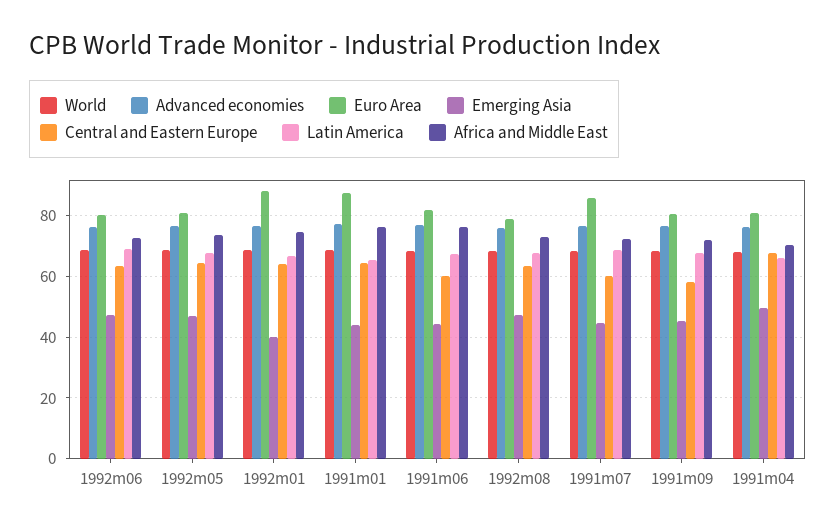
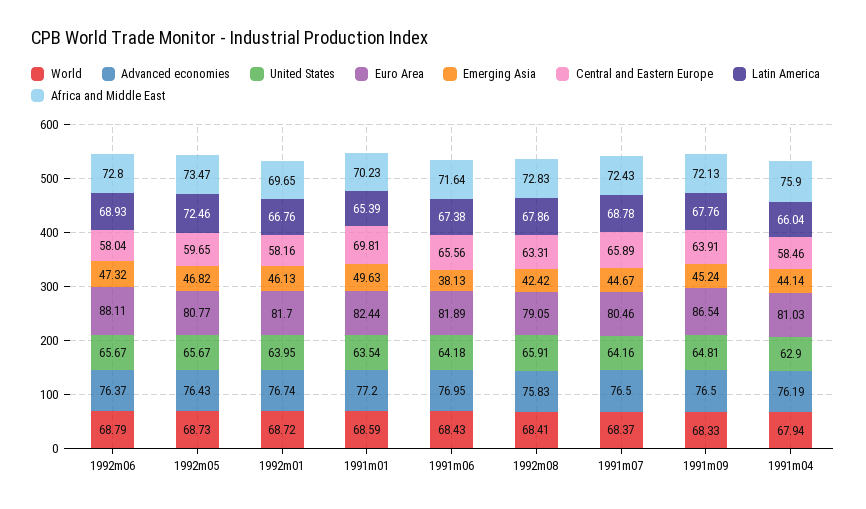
Euro Area, 1992m06: 80 -> 88.11
Central and Eastern Europe, 1992m06: 64 -> 58.04
Central and Eastern Europe, 1992m05: 64 -> 59.65
Latin America, 1992m05: 68 -> 72.46
Euro Area, 1992m01: 88 -> 81.7
Emerging Asia, 1992m01: 40 -> 46.13
Central and Eastern Europe, 1992m01: 64 -> 58.16
Africa and Middle East, 1992m01: 74 -> 69.65
Euro Area, 1991m01: 88 -> 82.44
Emerging Asia, 1991m01: 44 -> 49.63
Central and Eastern Europe, 1991m01: 64 -> 69.81
Africa and Middle East, 1991m01: 76 -> 70.23
Emerging Asia, 1991m06: 44 -> 38.13
Central and Eastern Europe, 1991m06: 60 -> 65.56
Africa and Middle East, 1991m06: 76 -> 71.64
Emerging Asia, 1992m08: 48 -> 42.42
Euro Area, 1991m07: 86 -> 80.46
Central and Eastern Europe, 1991m07: 60 -> 65.89
Euro Area, 1991m09: 80 -> 86.54
Central and Eastern Europe, 1991m09: 58 -> 63.91
Emerging Asia, 1991m04: 50 -> 44.14
Central and Eastern Europe, 1991m04: 68 -> 58.46
Africa and Middle East, 1991m04: 70 -> 75.9
United States, 1992m06: none -> 65.67
United States, 1992m05: none -> 65.67
United States, 1992m01: none -> 63.95
United States, 1991m01: none -> 63.54
United States, 1991m06: none -> 64.18
United States, 1992m08: none -> 65.91
United States, 1991m07: none -> 64.16
United States, 1991m09: none -> 64.81
United States, 1991m04: none -> 62.9

